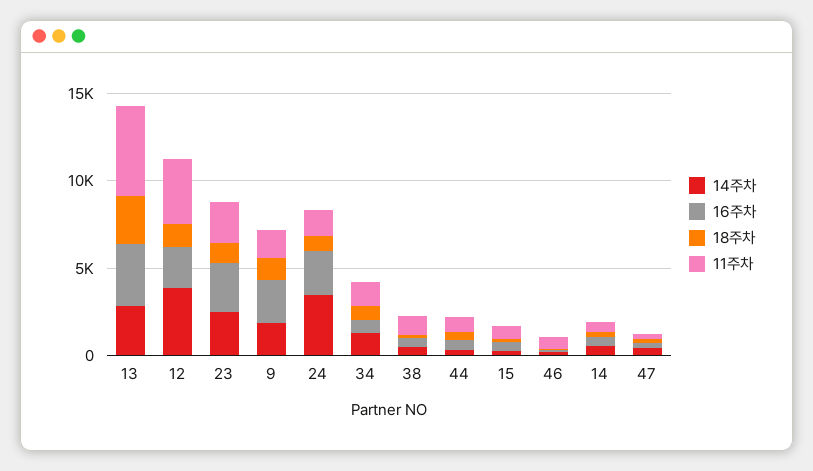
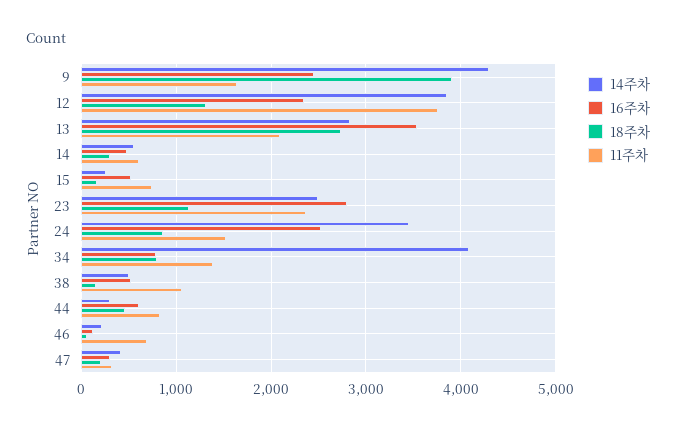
11주차, 13: 5000 -> 2100
14주차, 9: 2000 -> 4300
18주차, 9: 1000 -> 3900
14주차, 34: 1000 -> 4100

